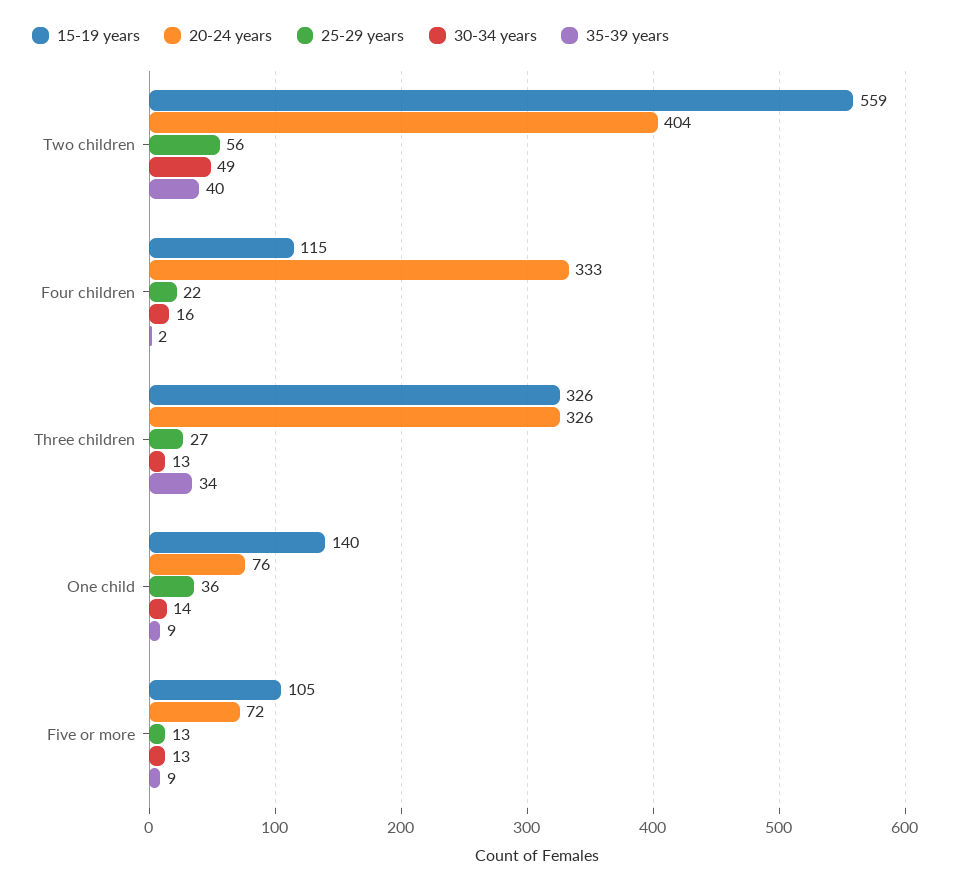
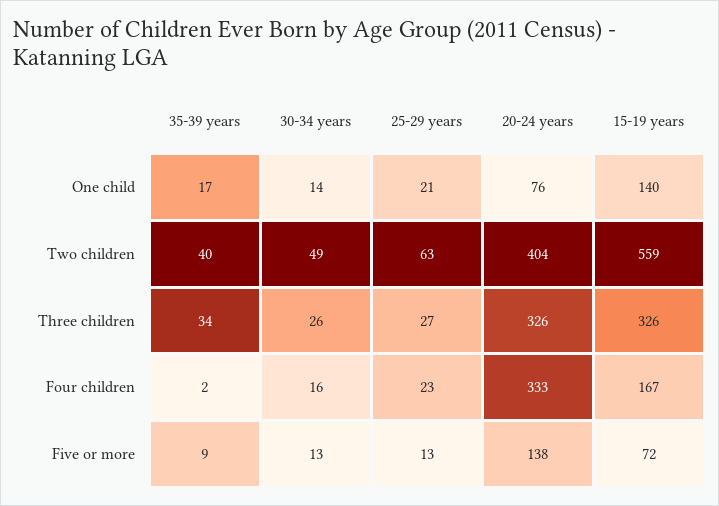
25-29 years, Two children: 56 -> 63
15-19 years, Four children: 115 -> 167
25-29 years, Four children: 22 -> 23
30-34 years, Three children: 13 -> 26
25-29 years, One child: 36 -> 21
35-39 years, One child: 9 -> 17
15-19 years, Five or more: 105 -> 72
20-24 years, Five or more: 72 -> 138

